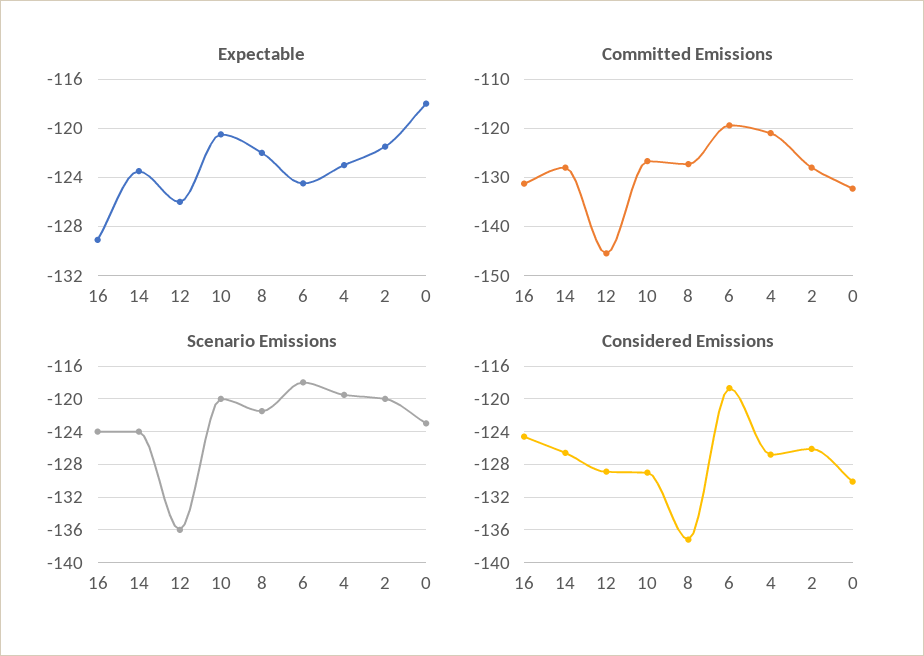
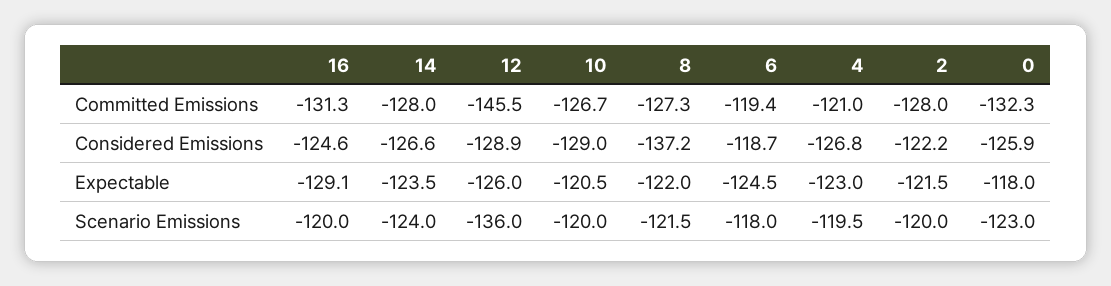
Scenario Emissions, 16: -124 -> -120
Considered Emissions, 2: -126 -> -122.2
Considered Emissions, 0: -130 -> -125.9

